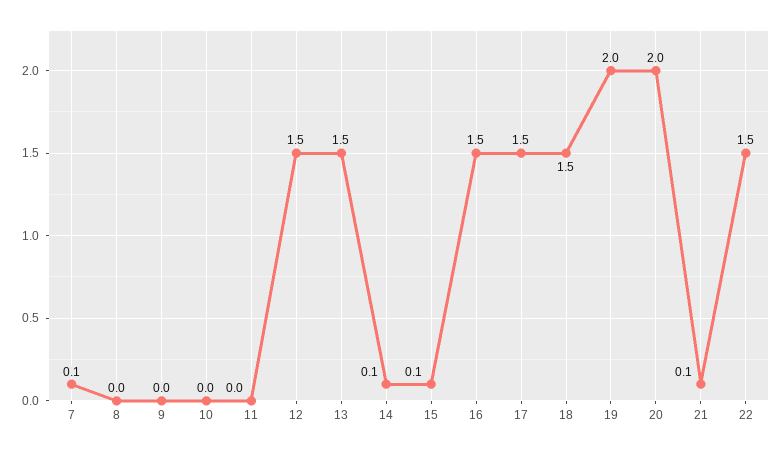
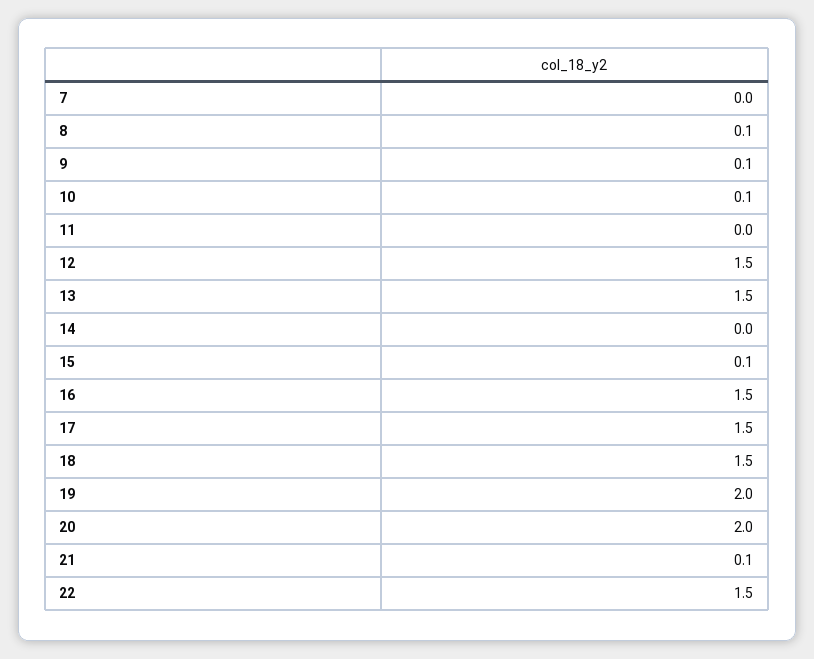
7: 0.1 -> 0
8: 0 -> 0.1
9: 0 -> 0.1
10: 0 -> 0.1
14: 0.1 -> 0

